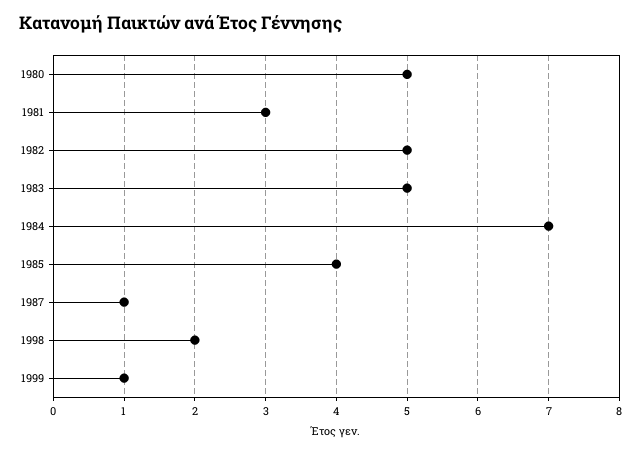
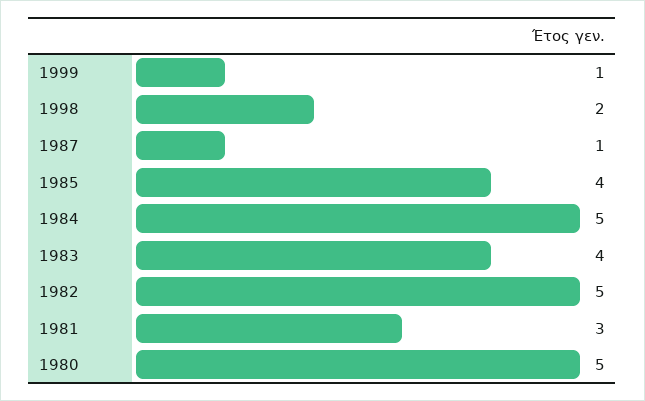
1983: 5 -> 4
1984: 7 -> 5

